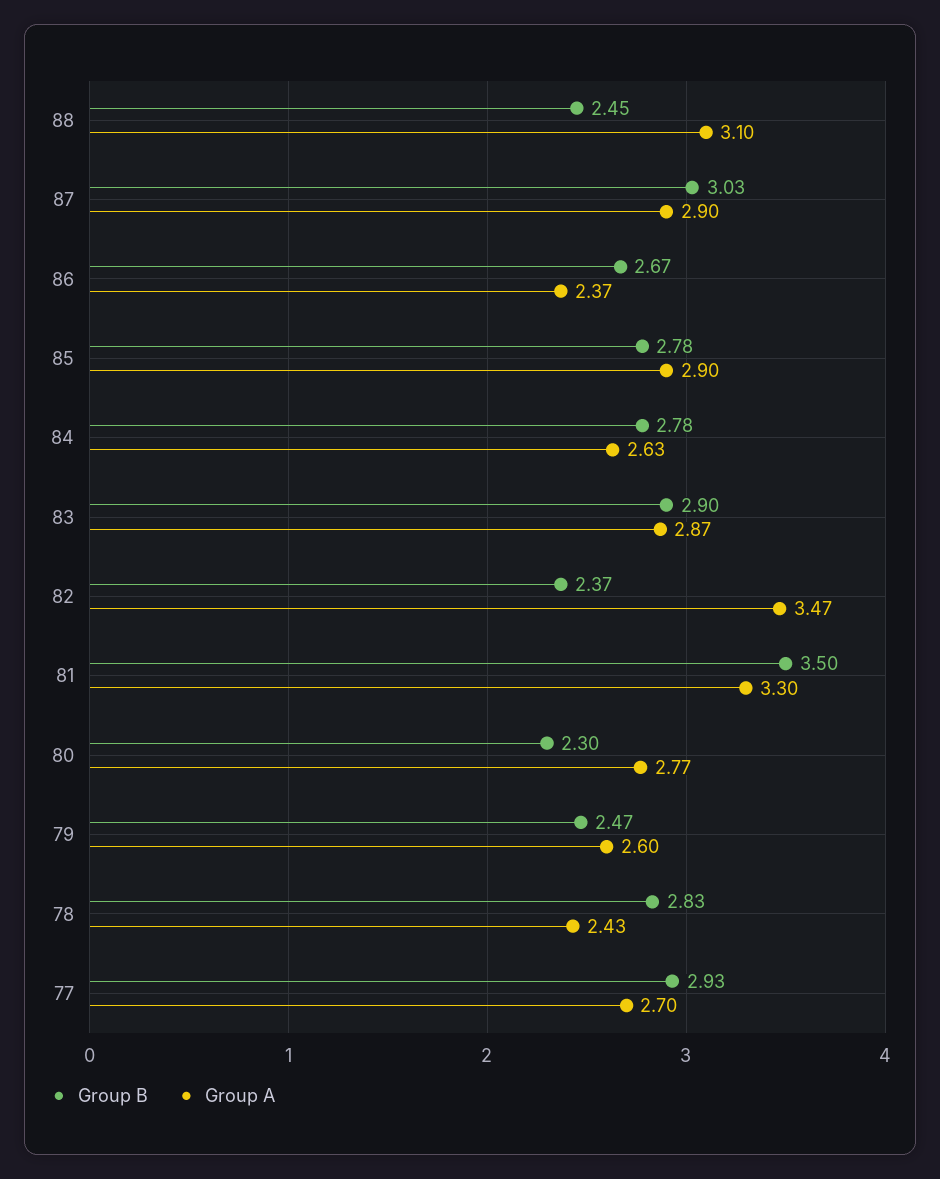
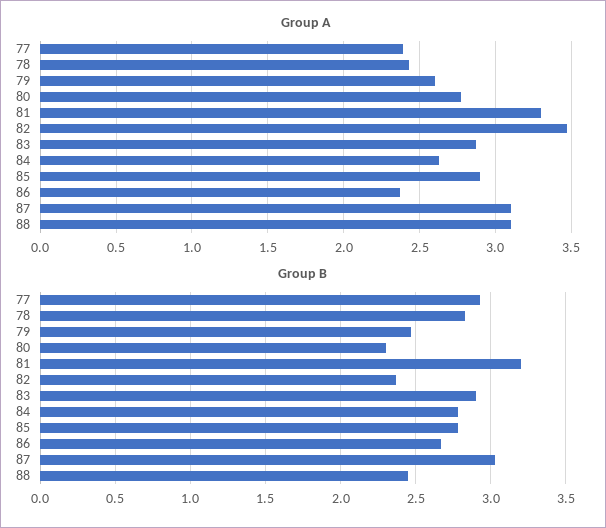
Group A, 87: 2.9 -> 3.1
Group B, 81: 3.5 -> 3.2
Group A, 77: 2.7 -> 2.4

